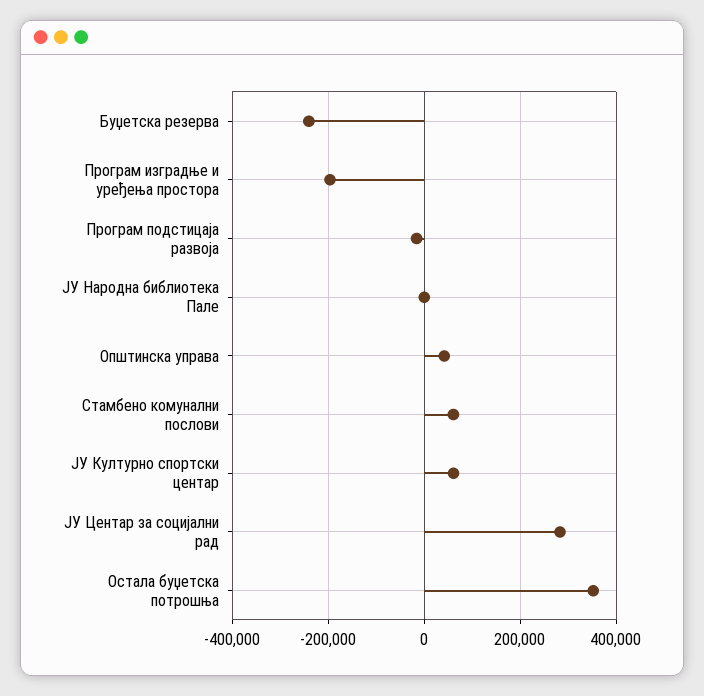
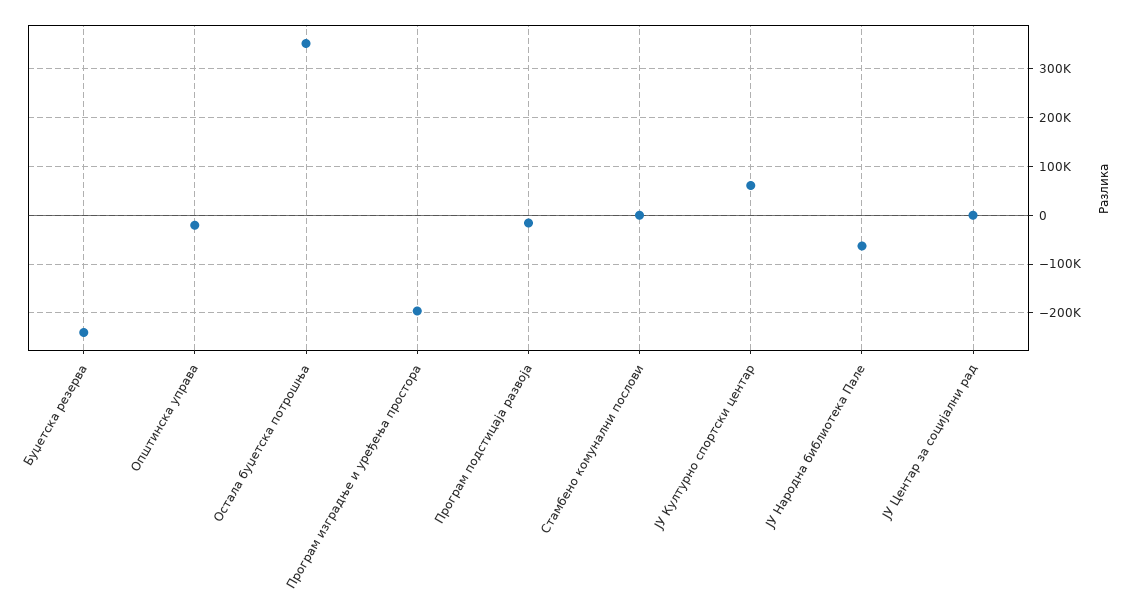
ЈУ Народна библиотека Пале: 0 -> -60000
Општинска управа: 40000 -> -20000
Стамбено комунални послови: 60000 -> 0
ЈУ Центар за социјални рад: 280000 -> 0

